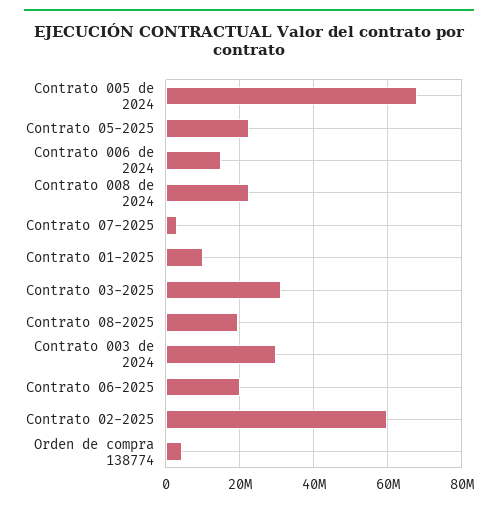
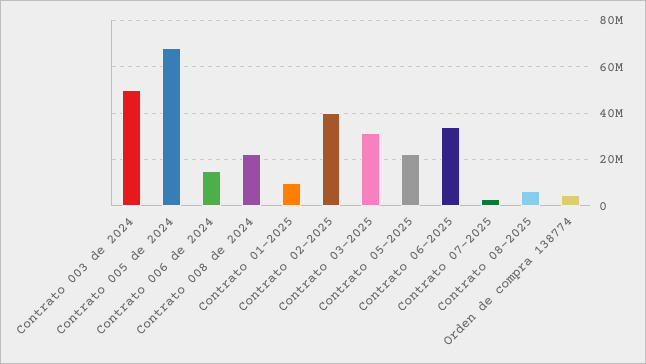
Contrato 08-2025: 20000000 -> 5000000
Contrato 003 de 2024: 30000000 -> 50000000
Contrato 06-2025: 20000000 -> 35000000
Contrato 02-2025: 60000000 -> 40000000

